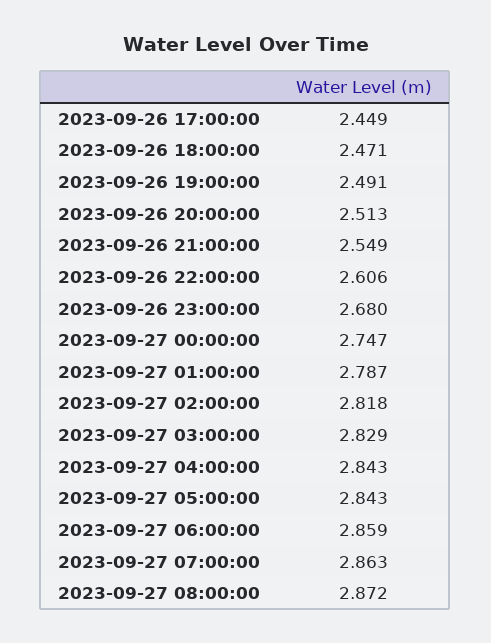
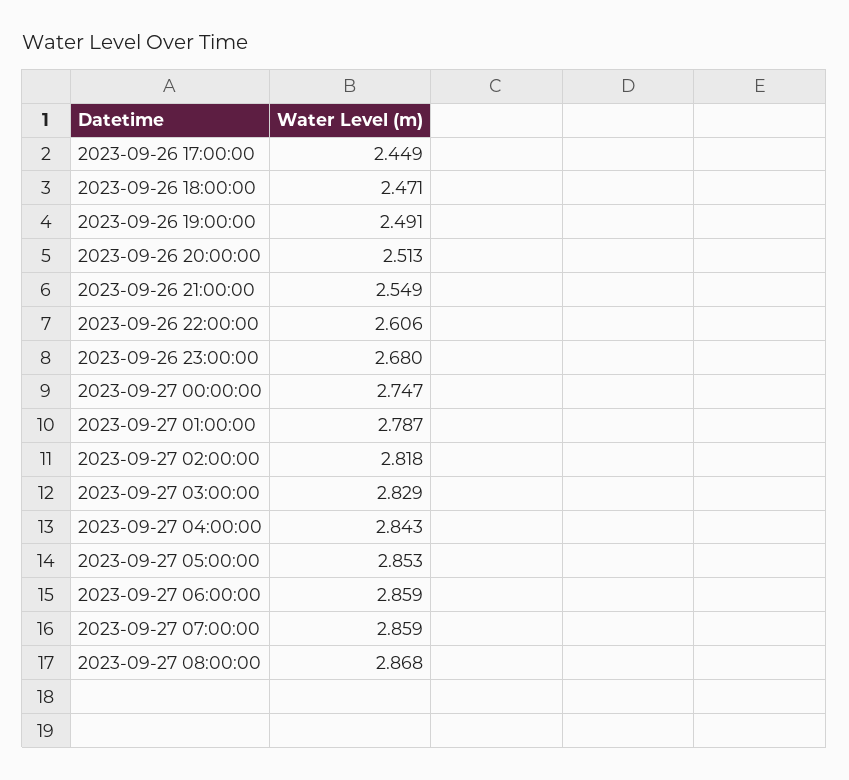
2023-09-27 05:00:00: 2.843 -> 2.853
2023-09-27 07:00:00: 2.863 -> 2.859
2023-09-27 08:00:00: 2.872 -> 2.868

